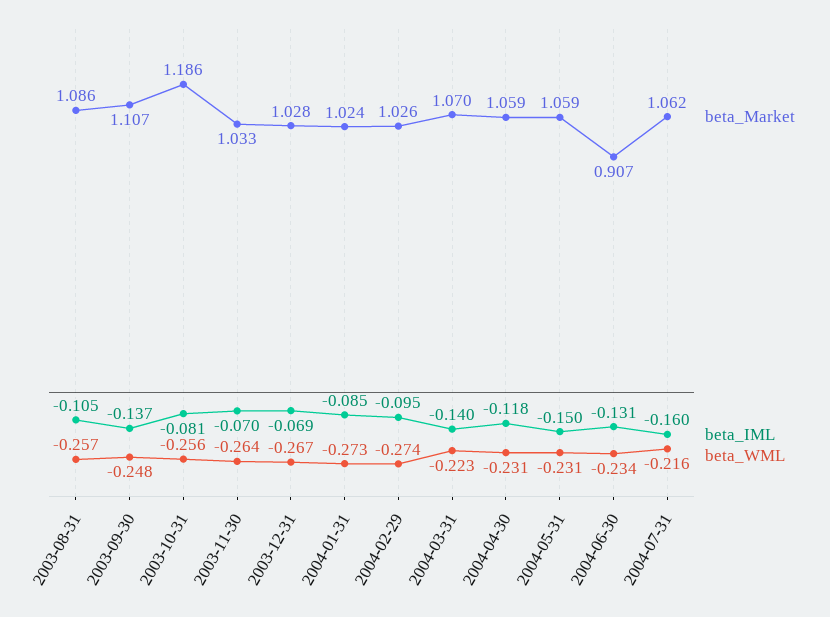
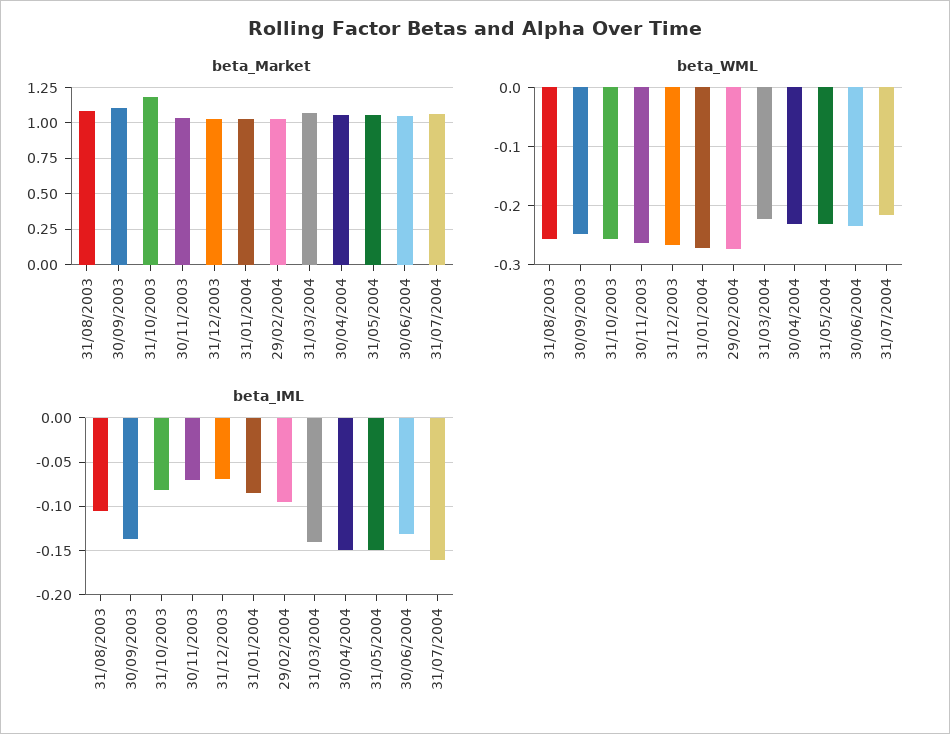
beta_IML, 2004-04-30: -0.118 -> -0.15
beta_Market, 2004-06-30: 0.907 -> 1.05

